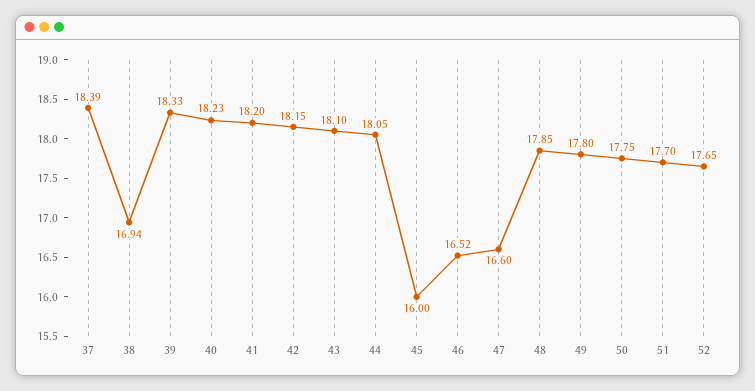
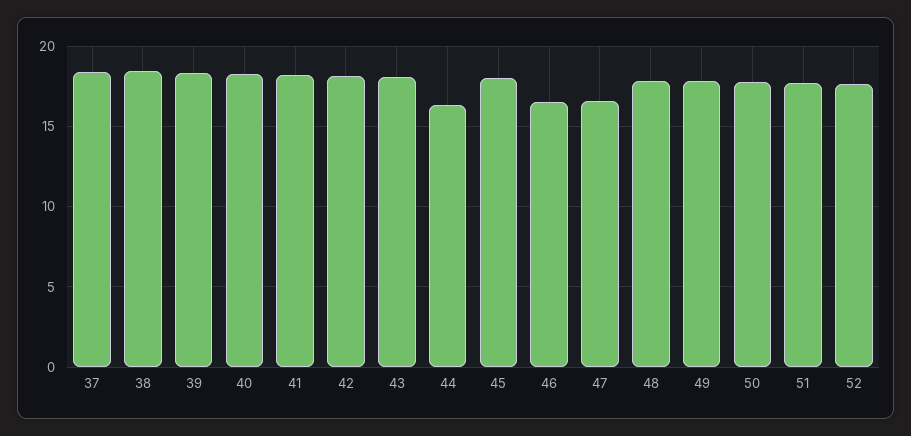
38: 16.94 -> 18.5
44: 18.05 -> 16.5
45: 16 -> 18

